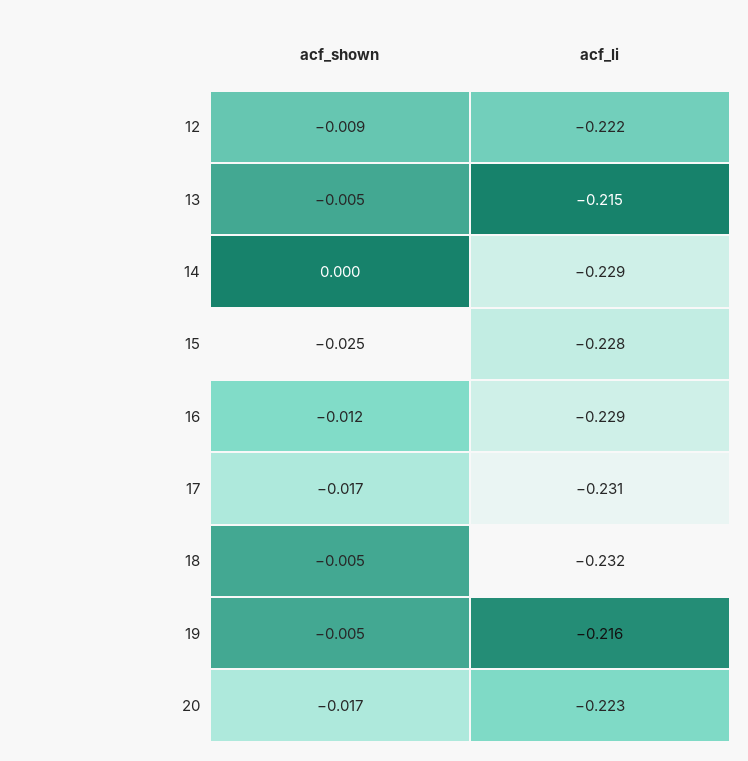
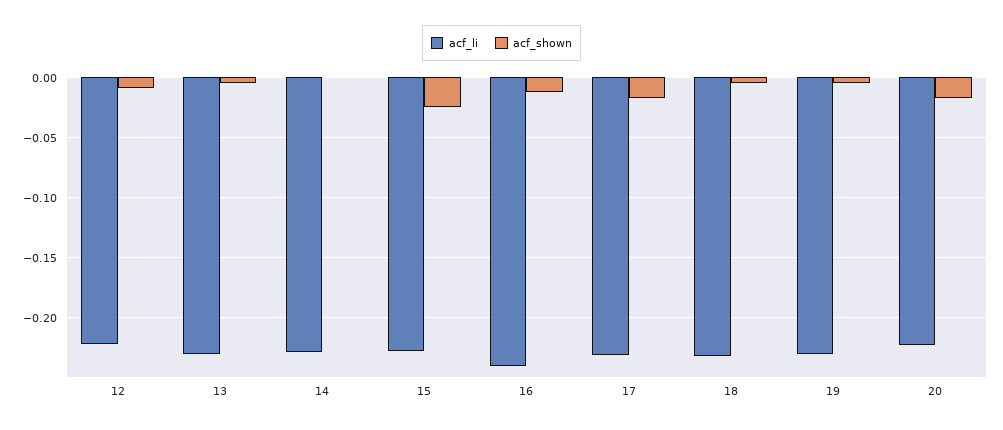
acf_li, 13: -0.215 -> -0.23
acf_li, 16: -0.229 -> -0.24
acf_li, 19: -0.216 -> -0.23

